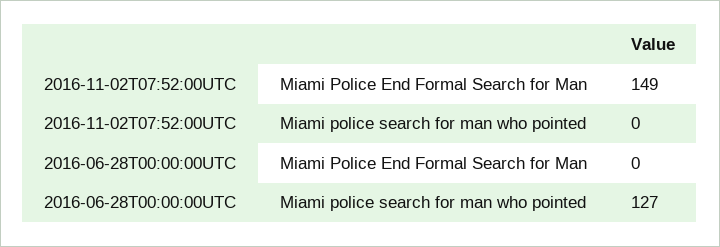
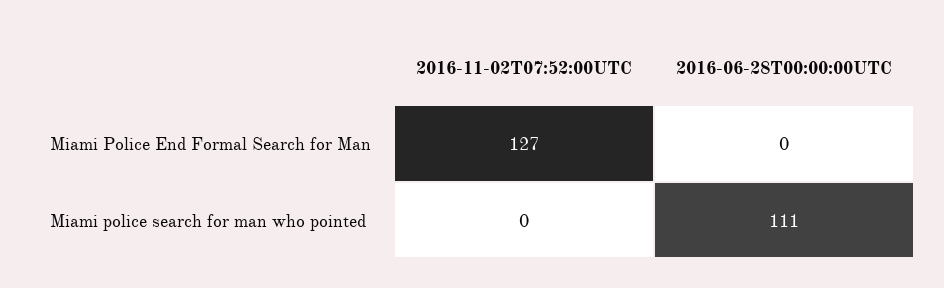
2016-11-02T07:52:00UTC, Miami Police End Formal Search for Man: 149 -> 127
2016-06-28T00:00:00UTC, Miami police search for man who pointed: 127 -> 111

